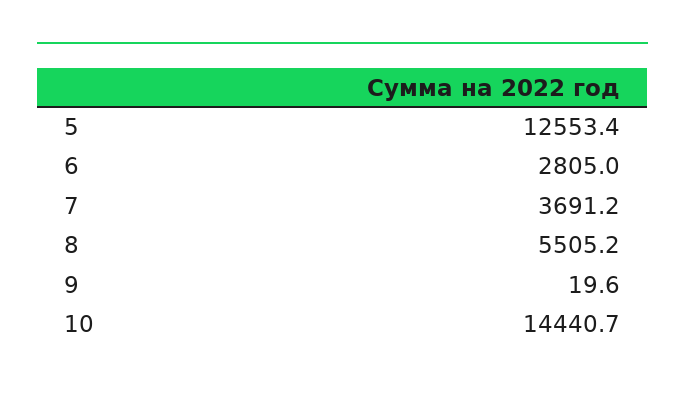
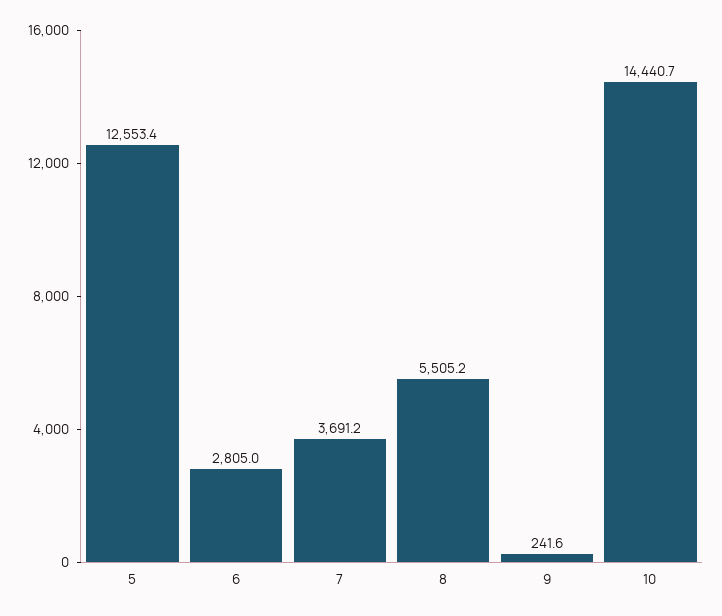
9: 19.6 -> 241.6

